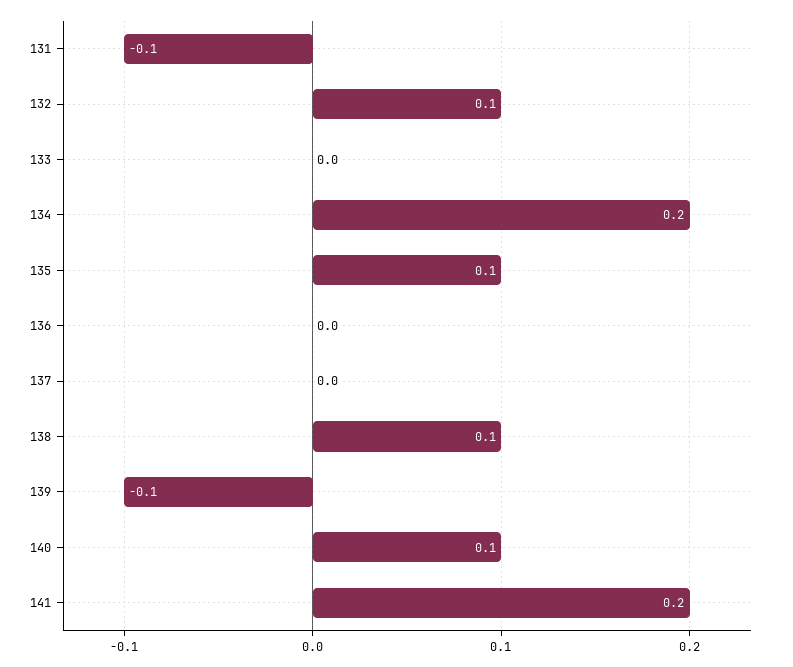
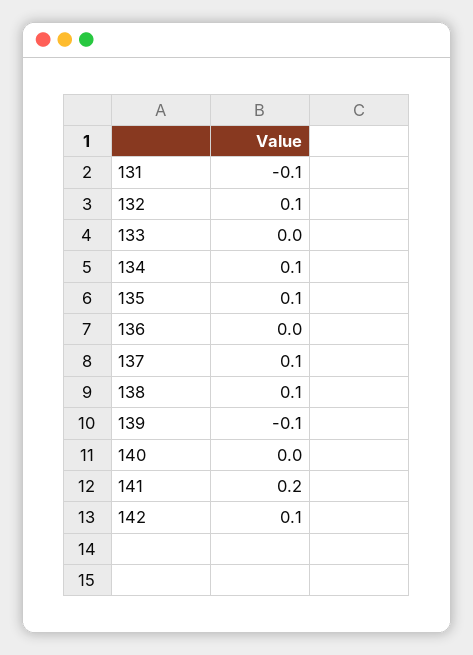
134: 0.2 -> 0.1
137: 0 -> 0.1
140: 0.1 -> 0
142: none -> 0.1

